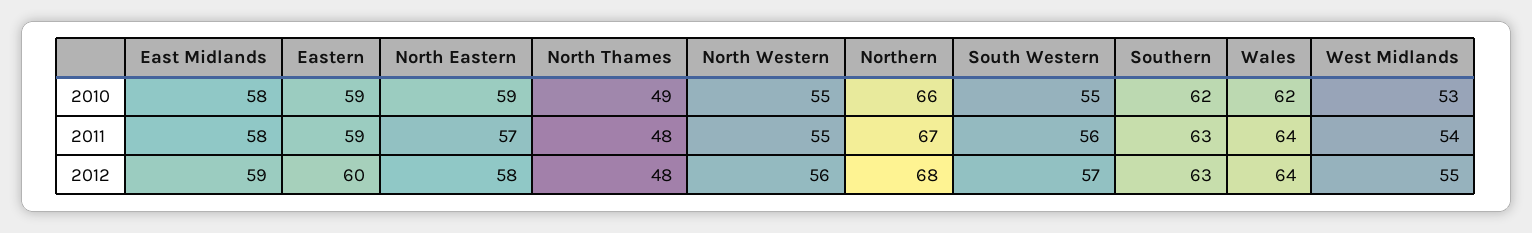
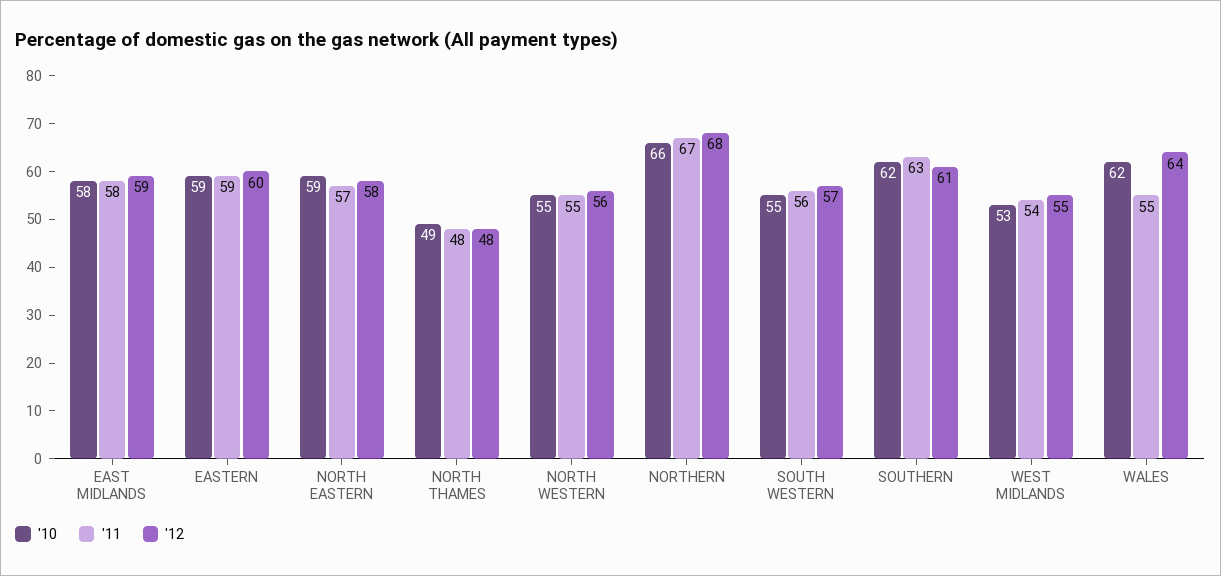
2011, Wales: 64 -> 55
2012, Southern: 63 -> 61

